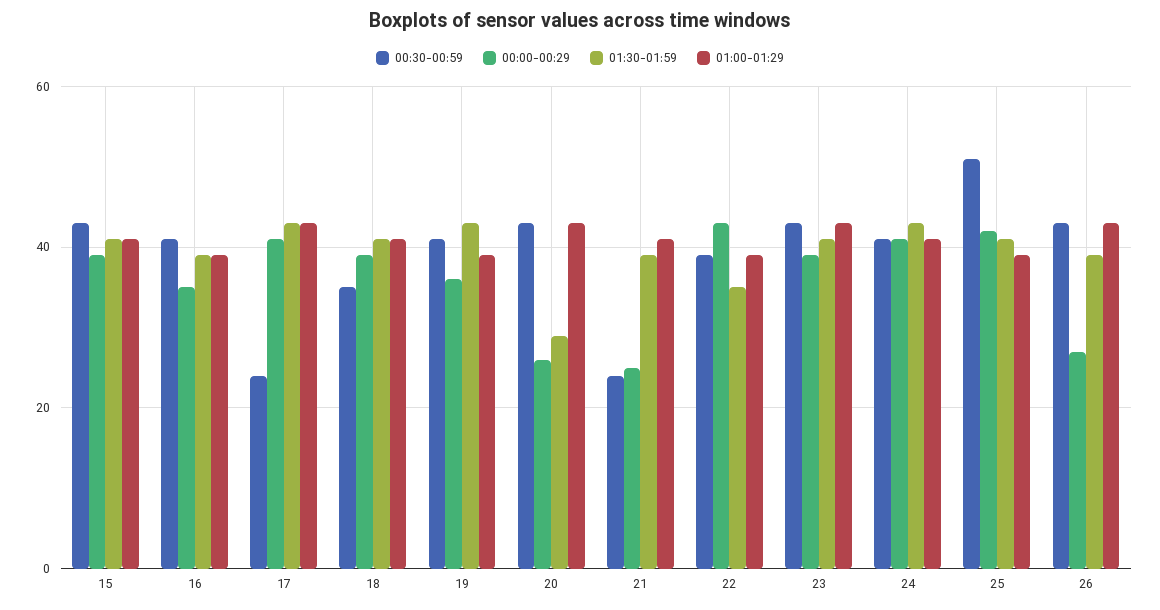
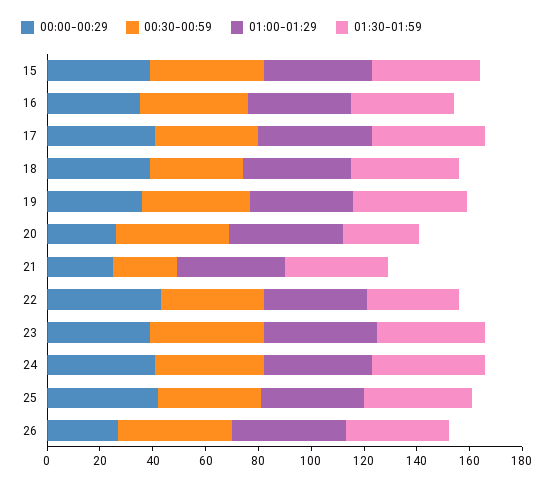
00:30-00:59, 17: 25 -> 40
00:30-00:59, 25: 50 -> 40

